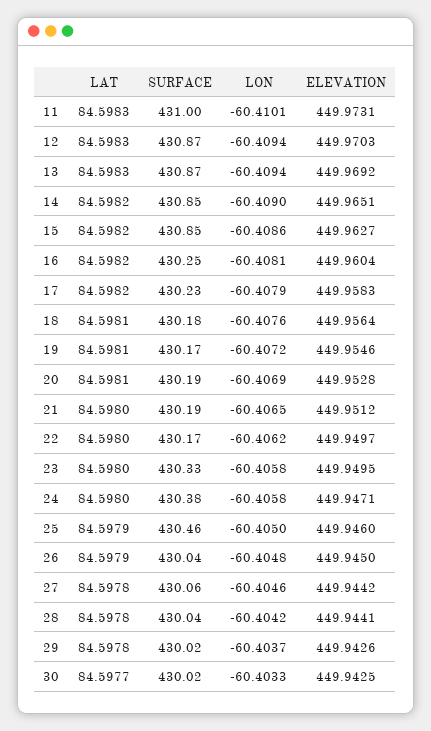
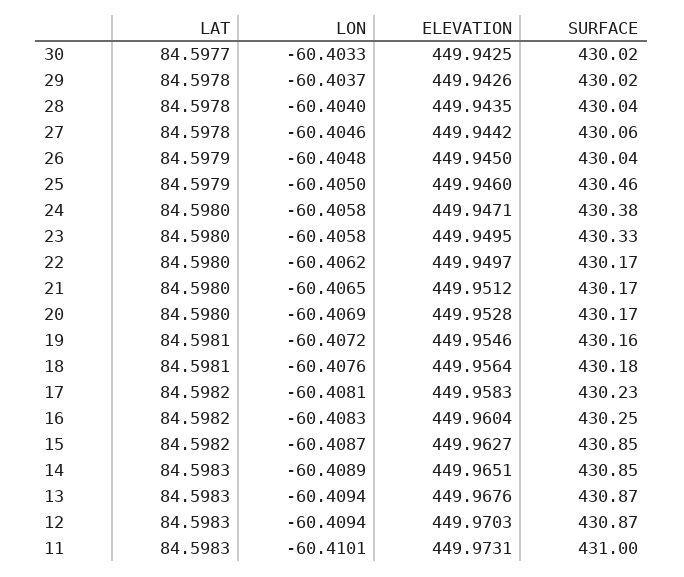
ELEVATION, 13: 449.9692 -> 449.9676
LAT, 14: 84.5982 -> 84.5983
LON, 14: -60.409 -> -60.4089
LON, 15: -60.4086 -> -60.4087
LON, 16: -60.4081 -> -60.4083
LON, 17: -60.4079 -> -60.4081
SURFACE, 19: 430.17 -> 430.16
LAT, 20: 84.5981 -> 84.598
SURFACE, 20: 430.19 -> 430.17
SURFACE, 21: 430.19 -> 430.17
LON, 28: -60.4042 -> -60.404
ELEVATION, 28: 449.9441 -> 449.9435

